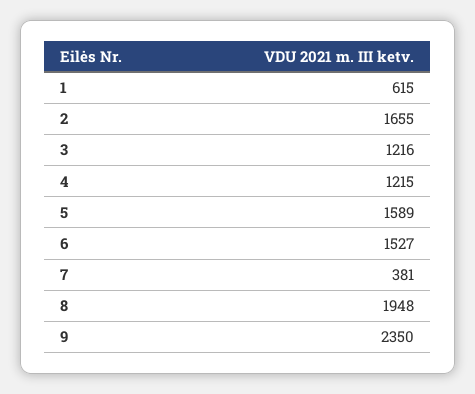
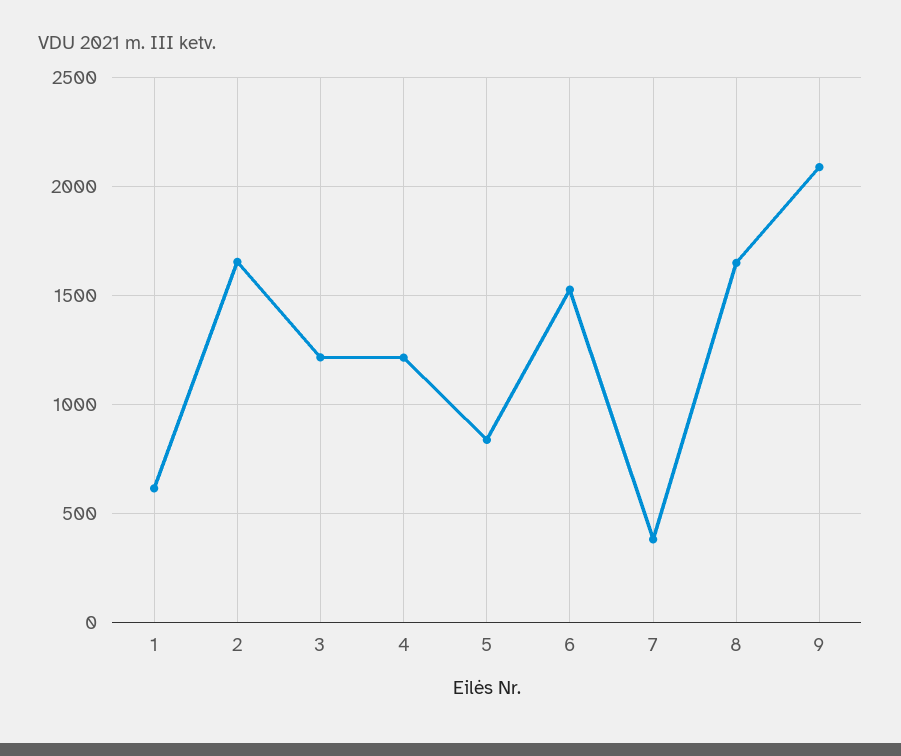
5: 1589 -> 850
8: 1948 -> 1650
9: 2350 -> 2100

